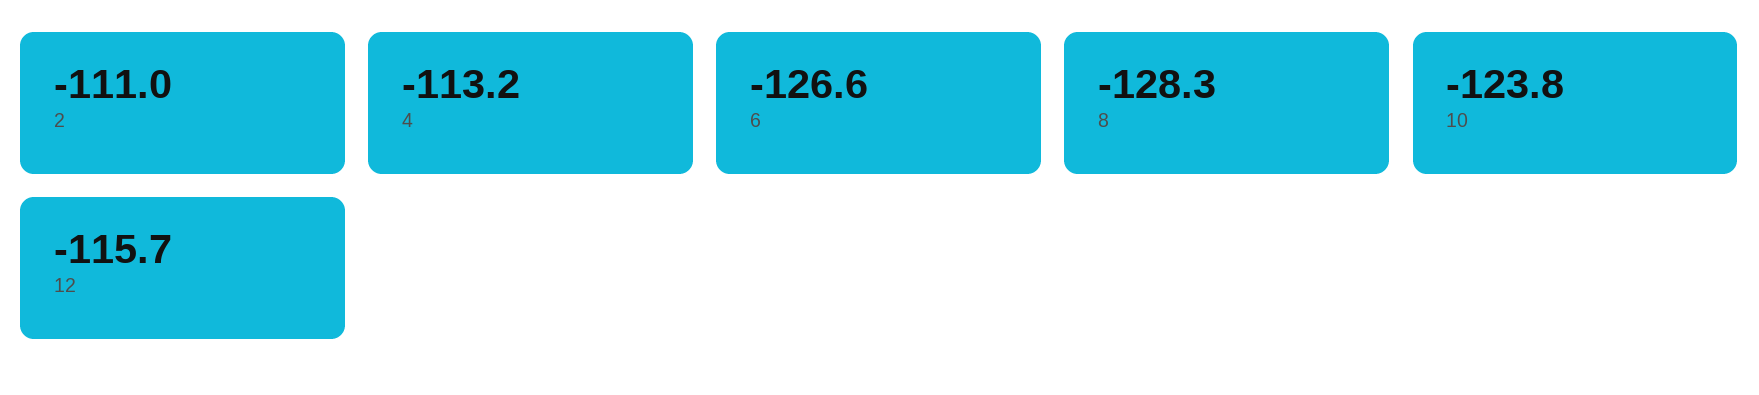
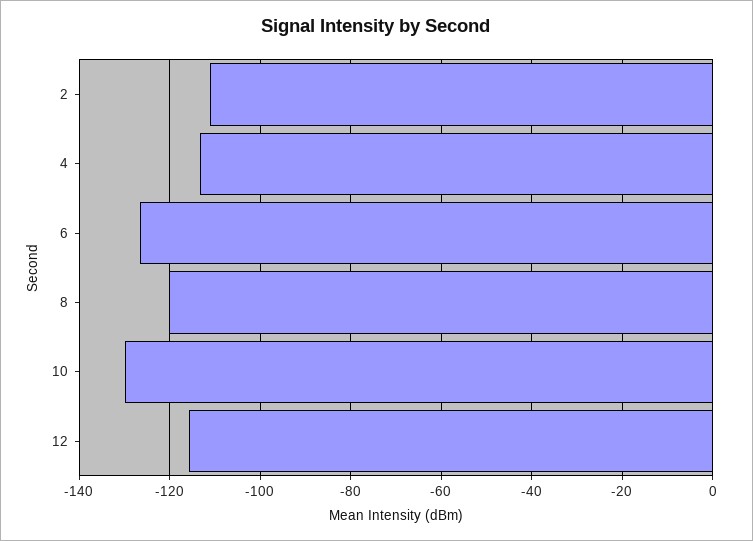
8: -128.3 -> -120
10: -123.8 -> -130

